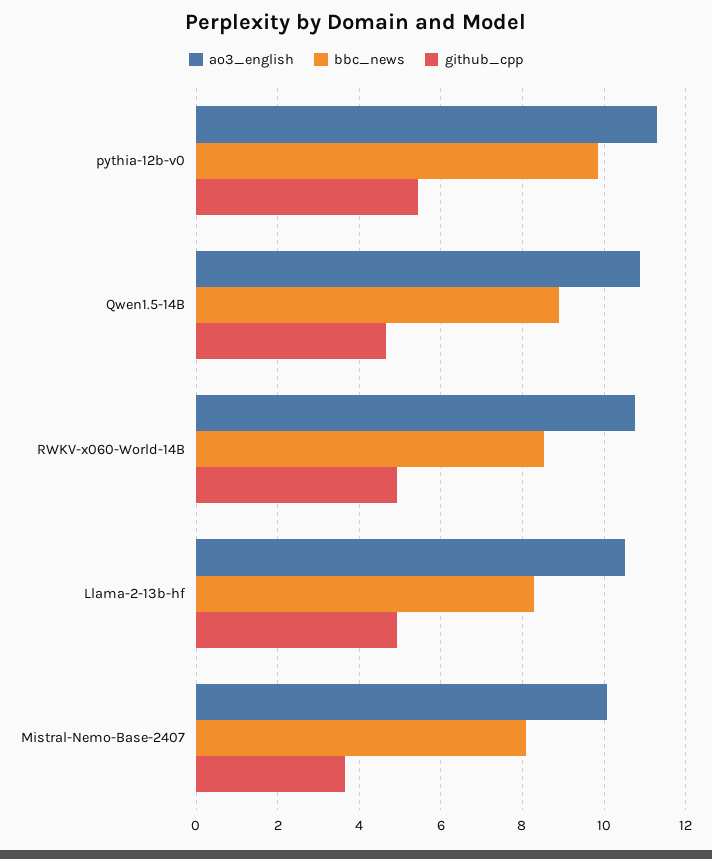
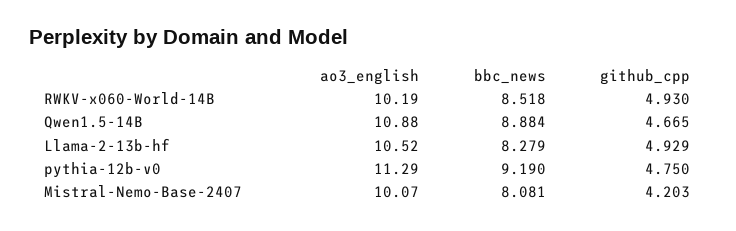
bbc_news, pythia-12b-v0: 9.8 -> 9.19
github_cpp, pythia-12b-v0: 5.4 -> 4.75
ao3_english, RWKV-x060-World-14B: 10.8 -> 10.19
github_cpp, Mistral-Nemo-Base-2407: 3.6 -> 4.203

